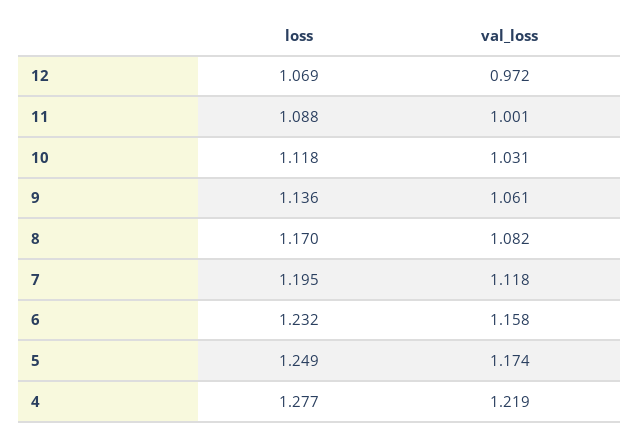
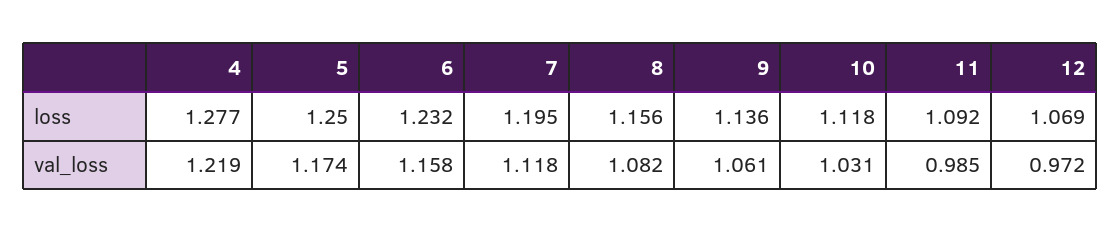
loss, 11: 1.088 -> 1.092
val_loss, 11: 1.001 -> 0.985
loss, 8: 1.17 -> 1.156
loss, 5: 1.249 -> 1.25

